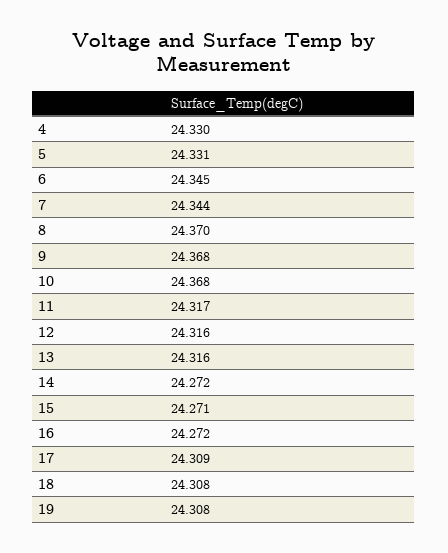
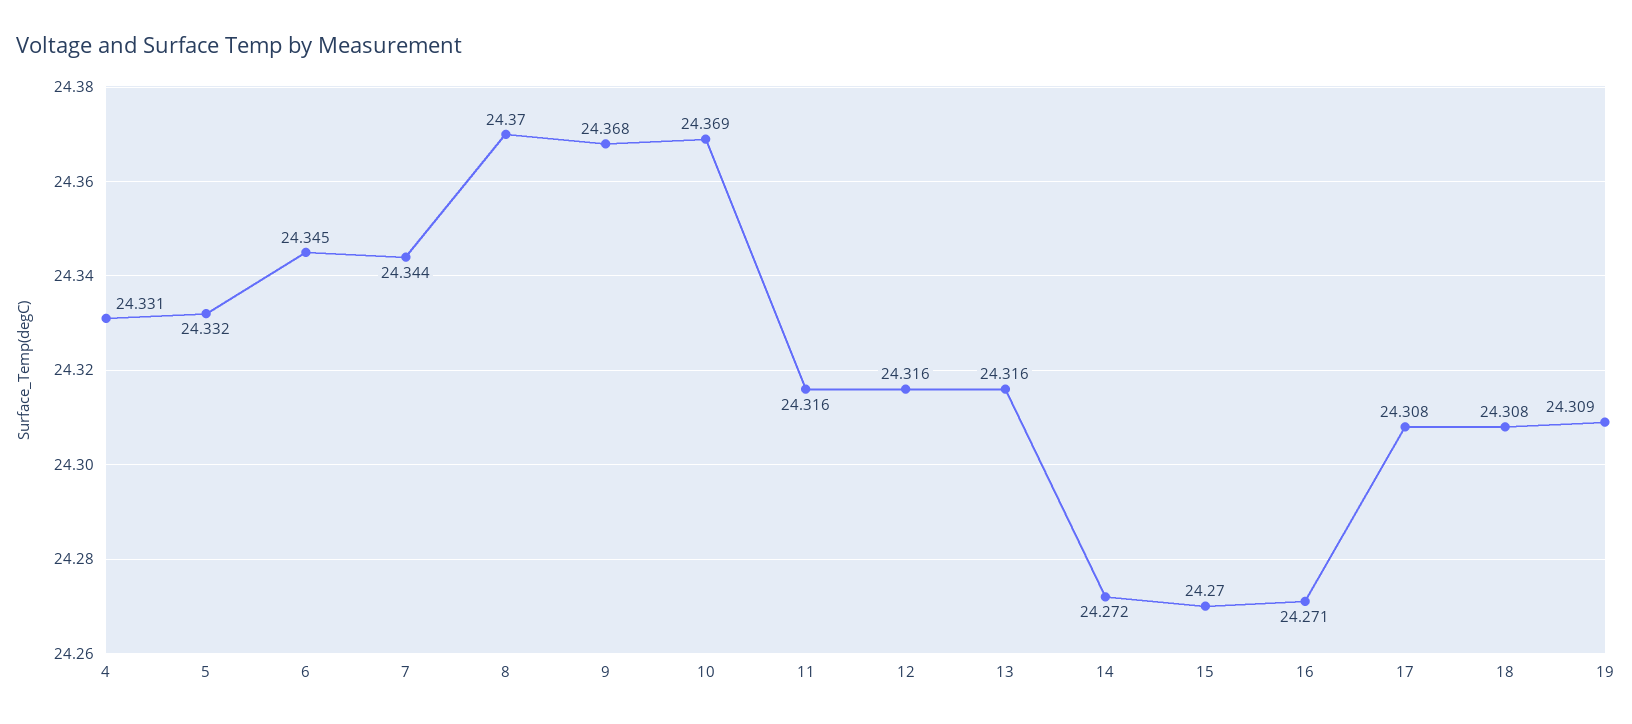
4: 24.33 -> 24.331
5: 24.331 -> 24.332
10: 24.368 -> 24.369
11: 24.317 -> 24.316
15: 24.271 -> 24.27
16: 24.272 -> 24.271
17: 24.309 -> 24.308
19: 24.308 -> 24.309

